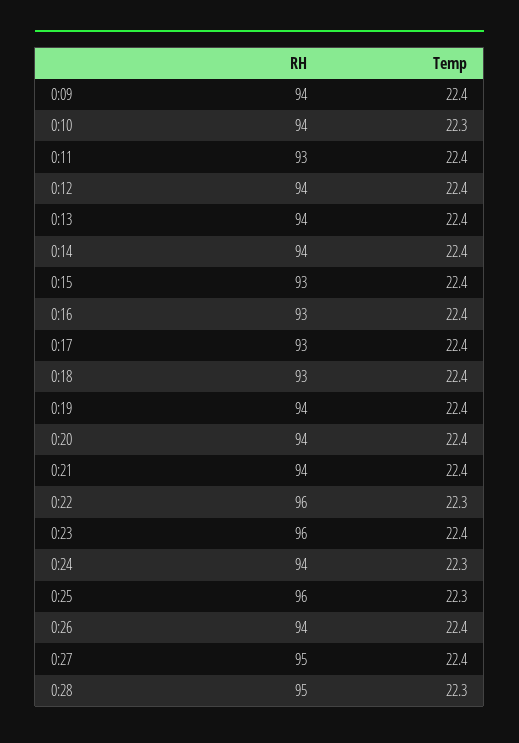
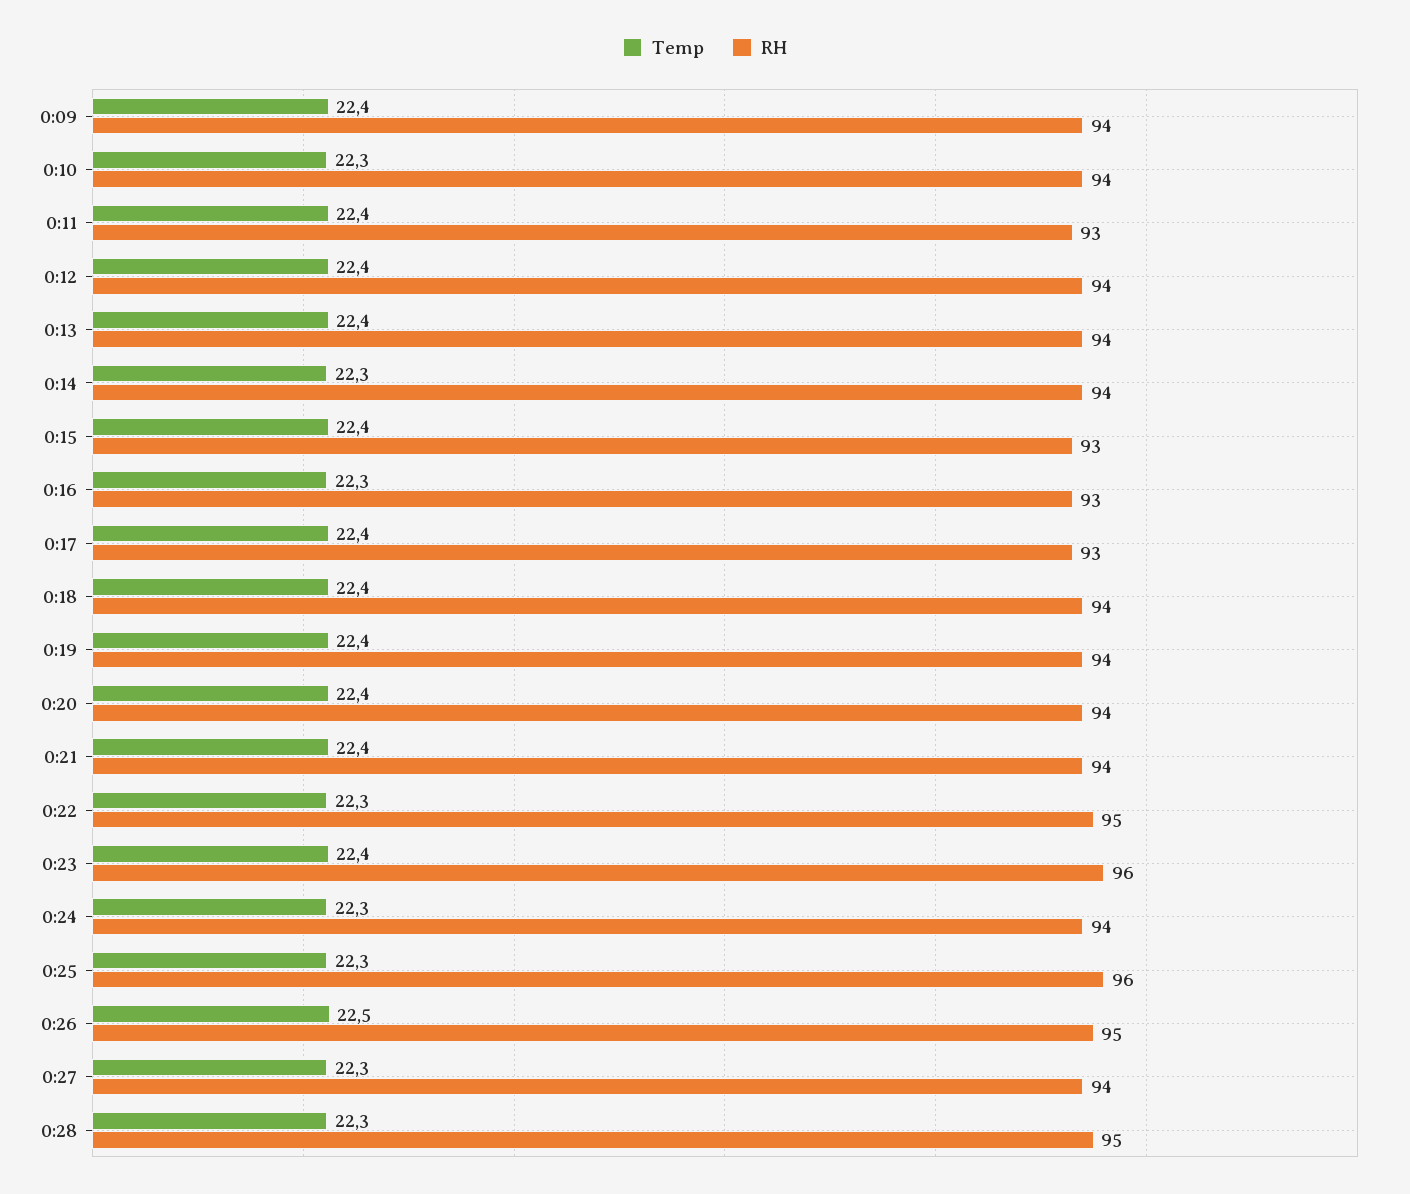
Temp, 0:14: 22.4 -> 22.3
Temp, 0:16: 22.4 -> 22.3
RH, 0:18: 93 -> 94
RH, 0:22: 96 -> 95
RH, 0:26: 94 -> 95
Temp, 0:26: 22.4 -> 22.5
RH, 0:27: 95 -> 94
Temp, 0:27: 22.4 -> 22.3

